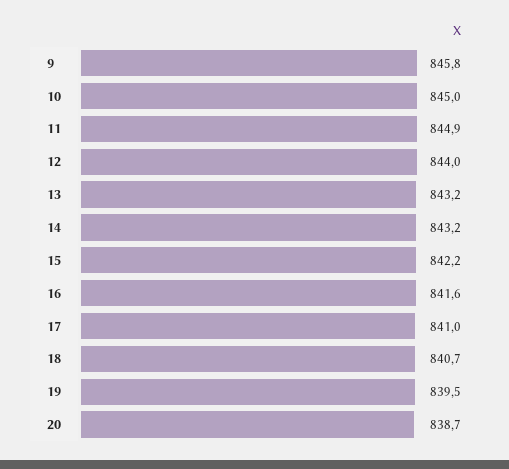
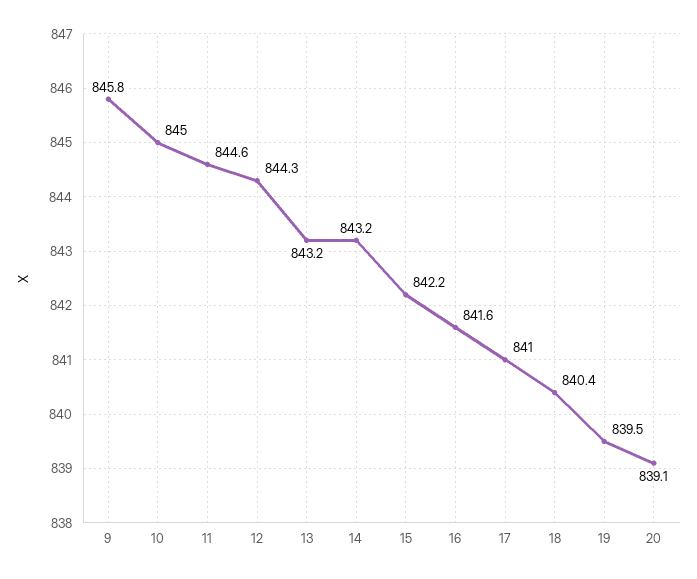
11: 844.9 -> 844.6
12: 844 -> 844.3
18: 840.7 -> 840.4
20: 838.7 -> 839.1

